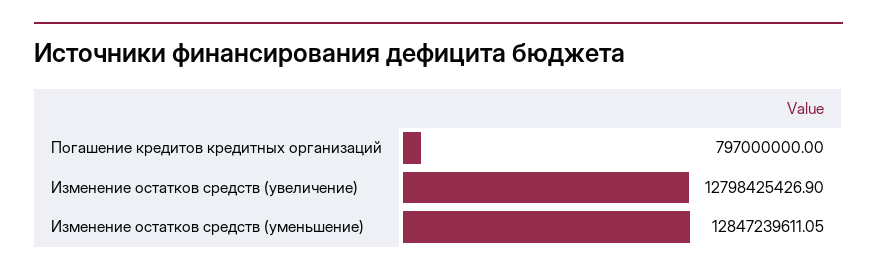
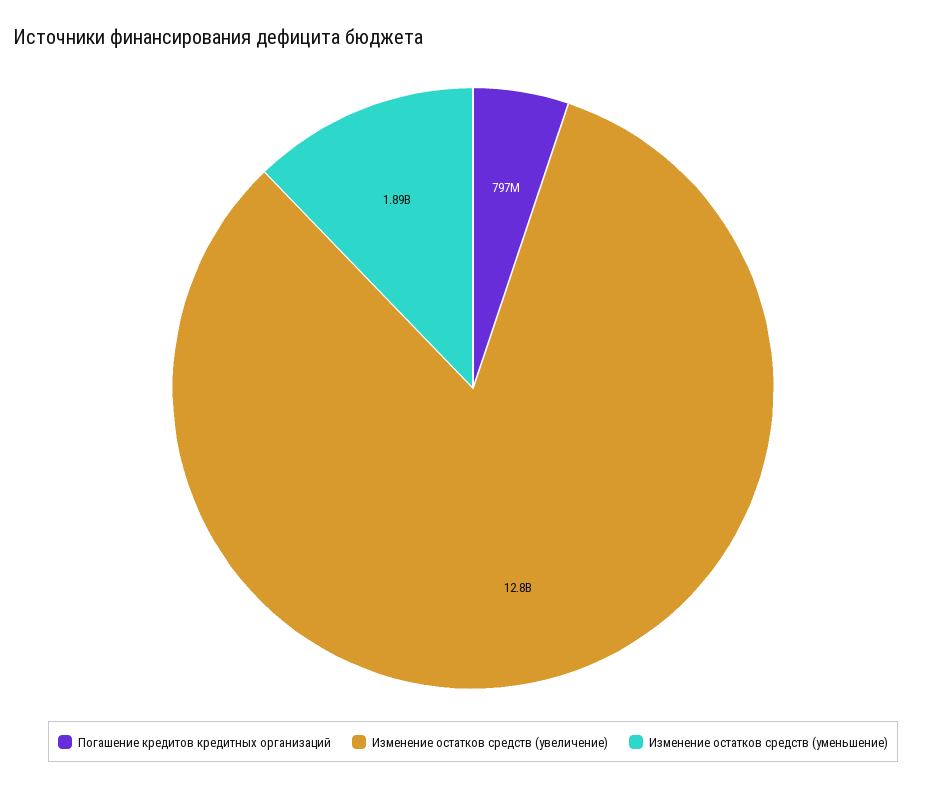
Изменение остатков средств (уменьшение): 12847239611.05 -> 1890000000

